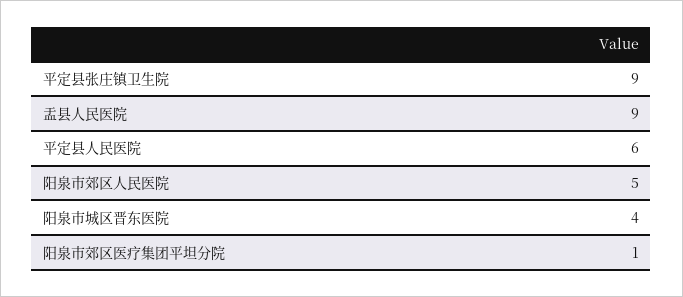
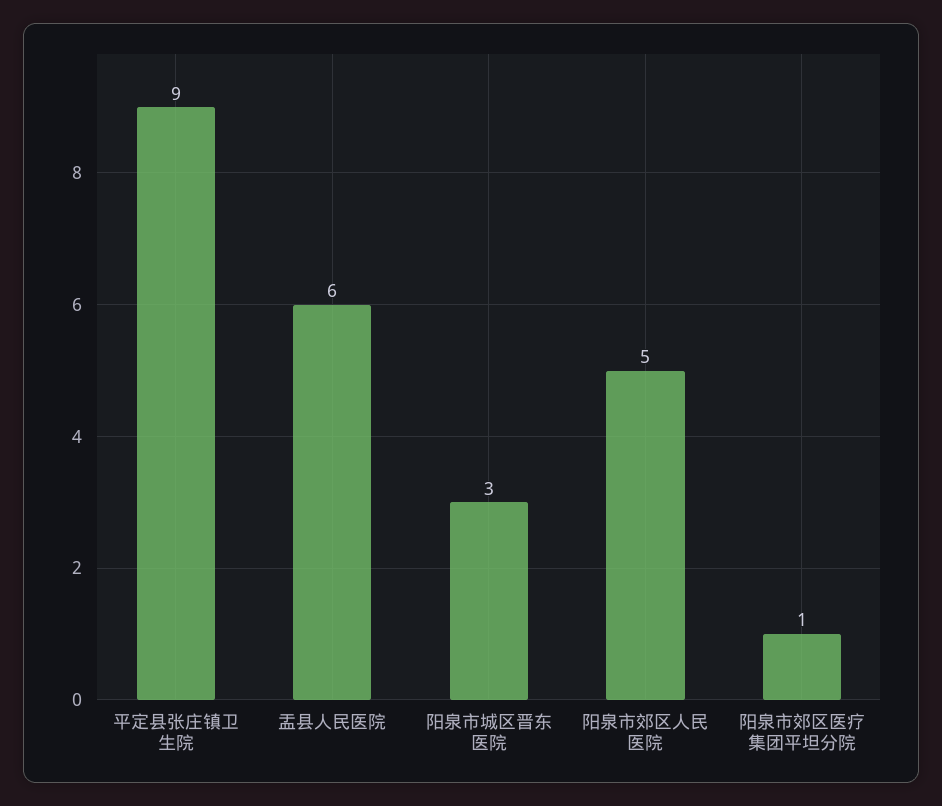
盂县人民医院: 9 -> 6
平定县人民医院: 6 -> none
阳泉市城区晋东医院: 4 -> 3

